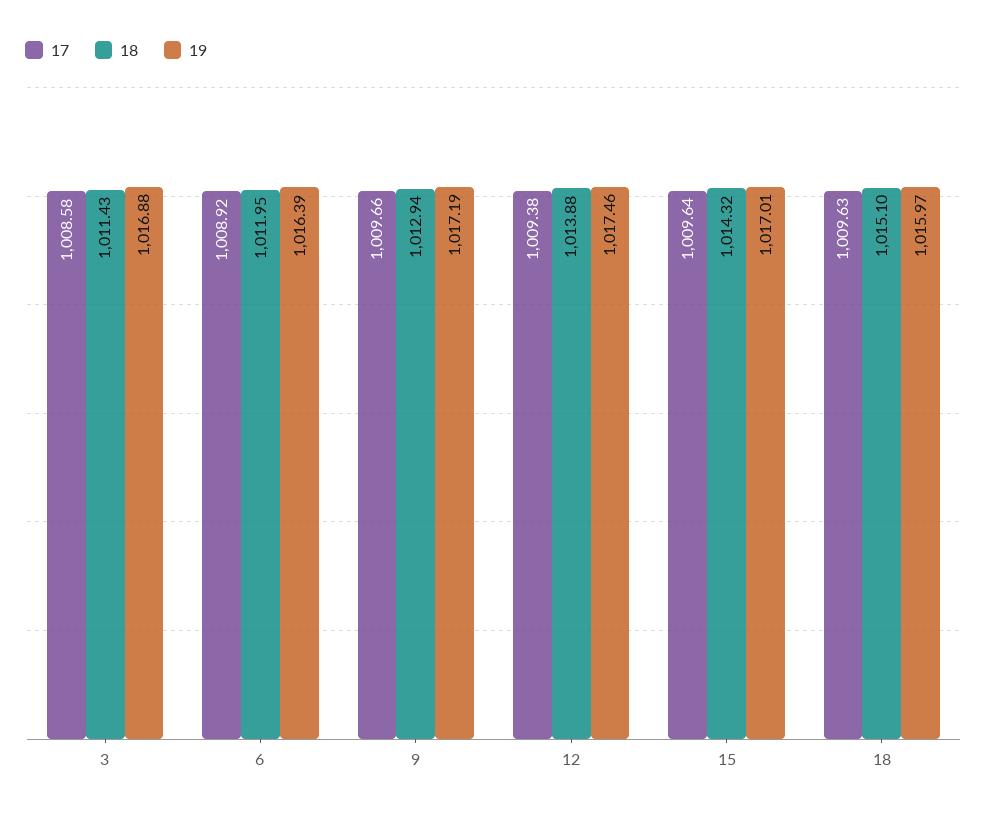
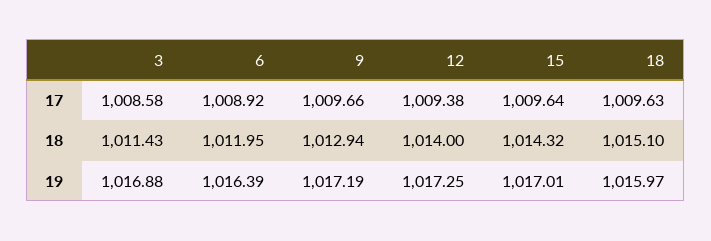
18, 12: 1013.88 -> 1014
19, 12: 1017.46 -> 1017.25

